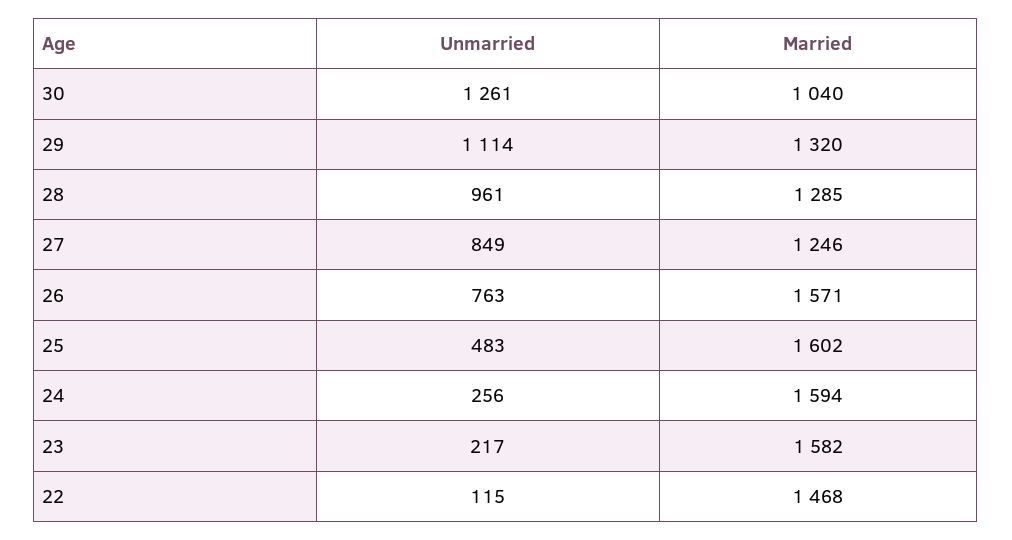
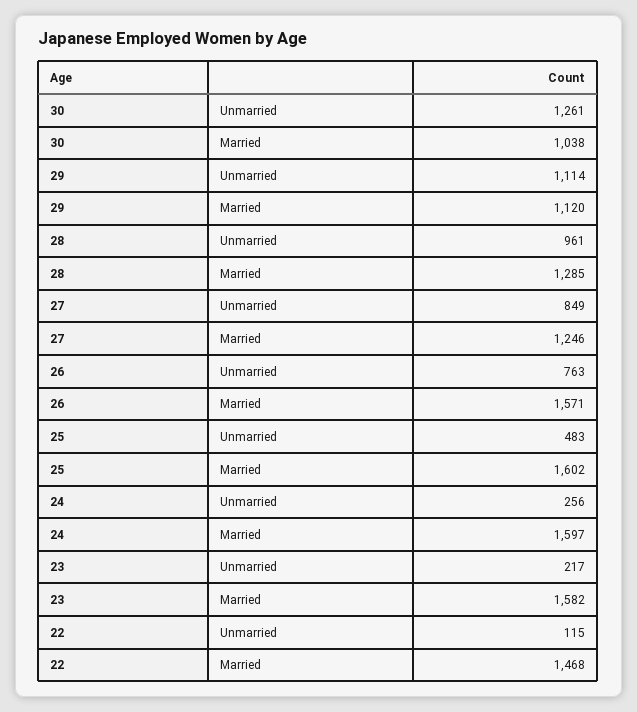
Married, 30: 1040 -> 1038
Married, 29: 1320 -> 1120
Married, 24: 1594 -> 1597

